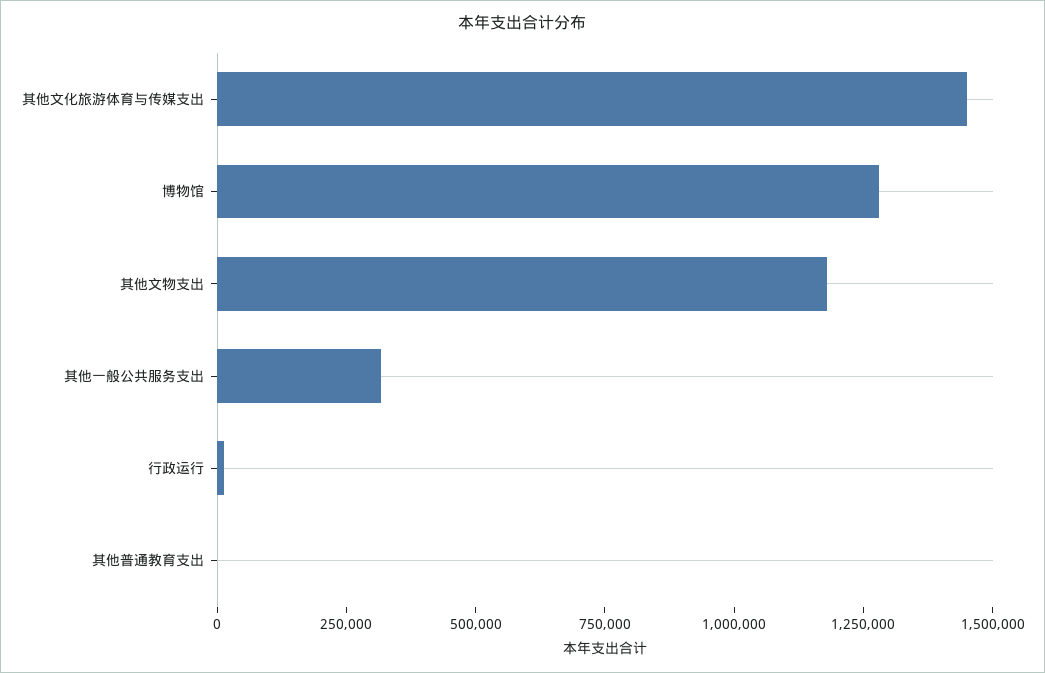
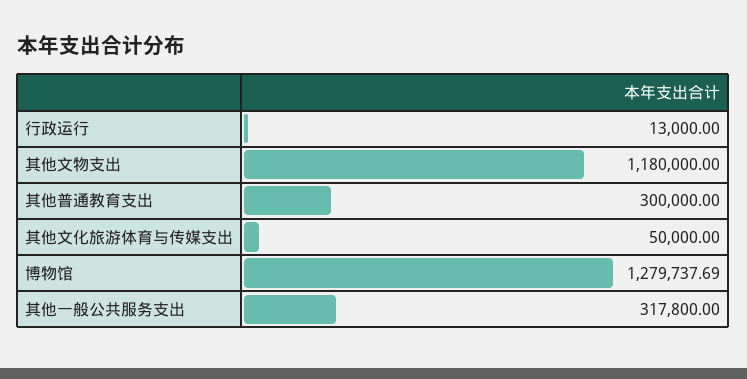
其他文化旅游体育与传媒支出: 1450000 -> 50000
其他普通教育支出: 0 -> 300000

